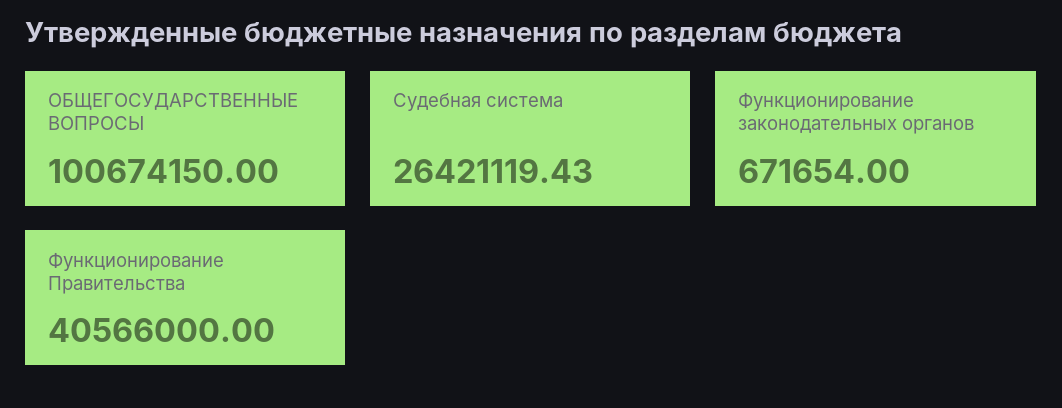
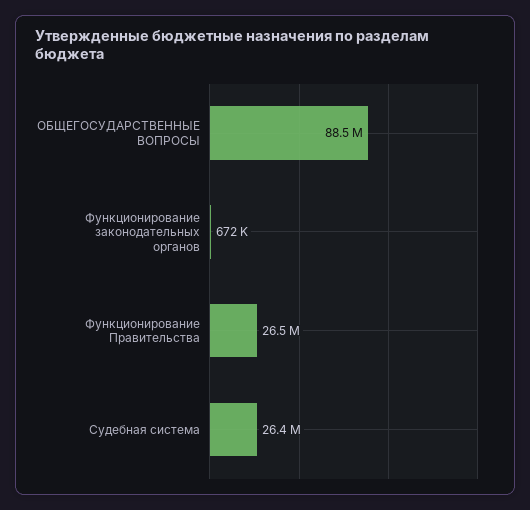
ОБЩЕГОСУДАРСТВЕННЫЕ ВОПРОСЫ: 100674150 -> 88500000
Функционирование Правительства: 40566000 -> 26500000

